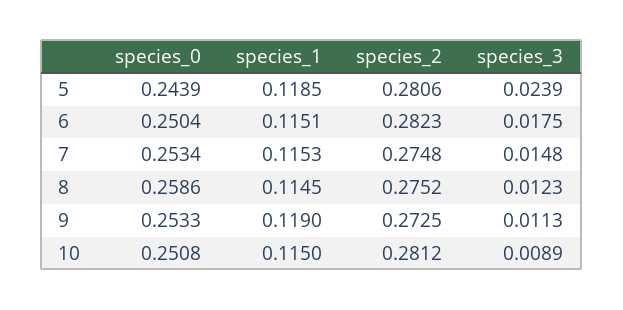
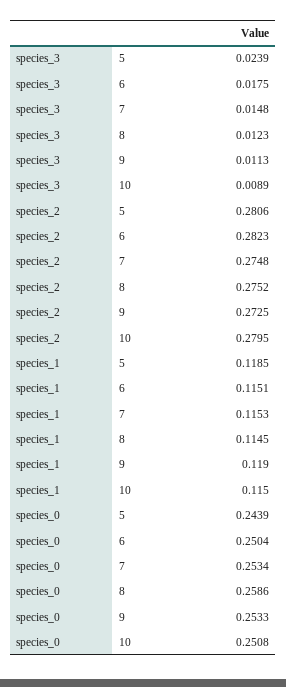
species_2, 10: 0.2812 -> 0.2795

